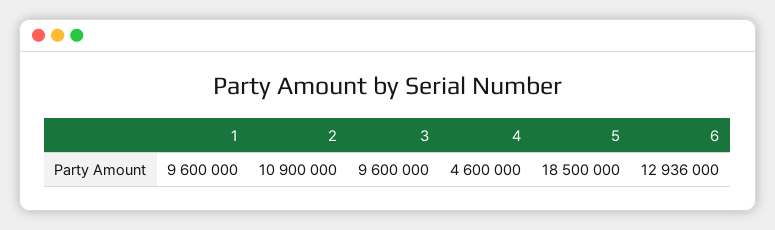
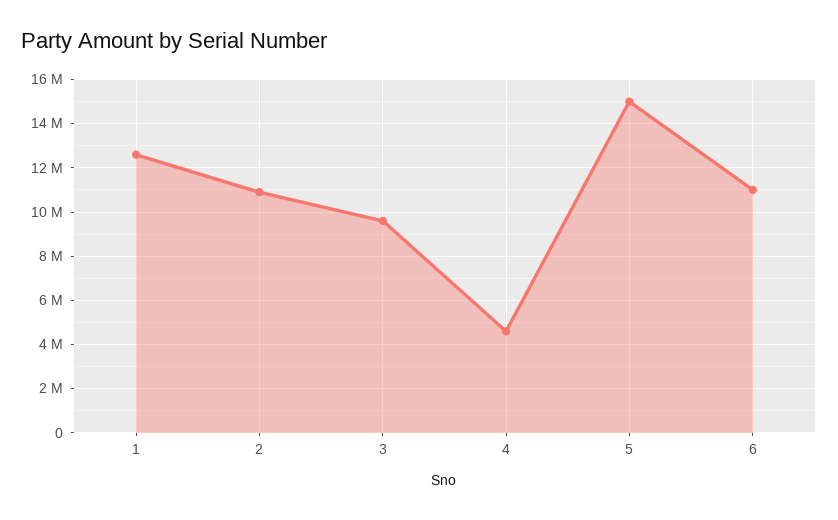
1: 9600000 -> 12500000
5: 18500000 -> 15000000
6: 12936000 -> 11000000

